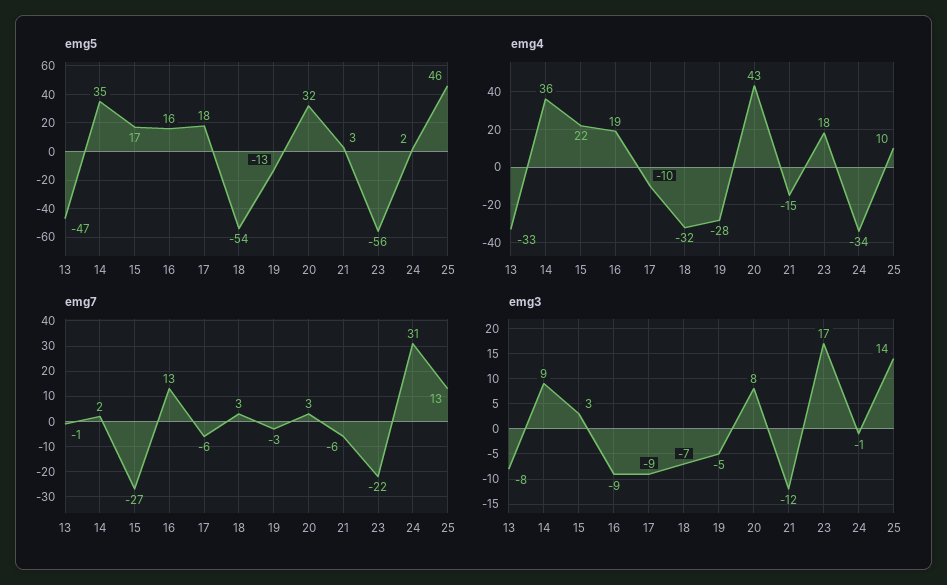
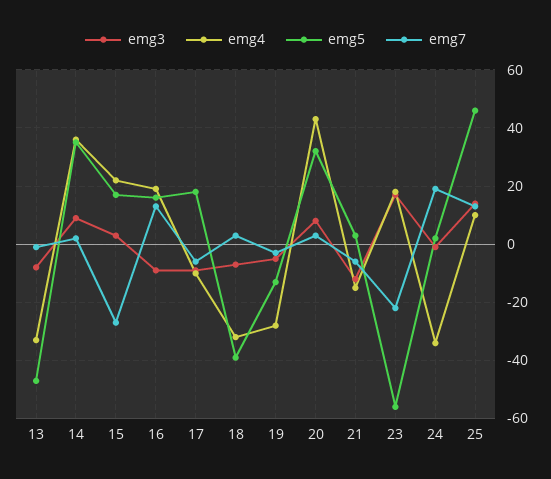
emg5, 18: -54 -> -40
emg7, 24: 31 -> 20

